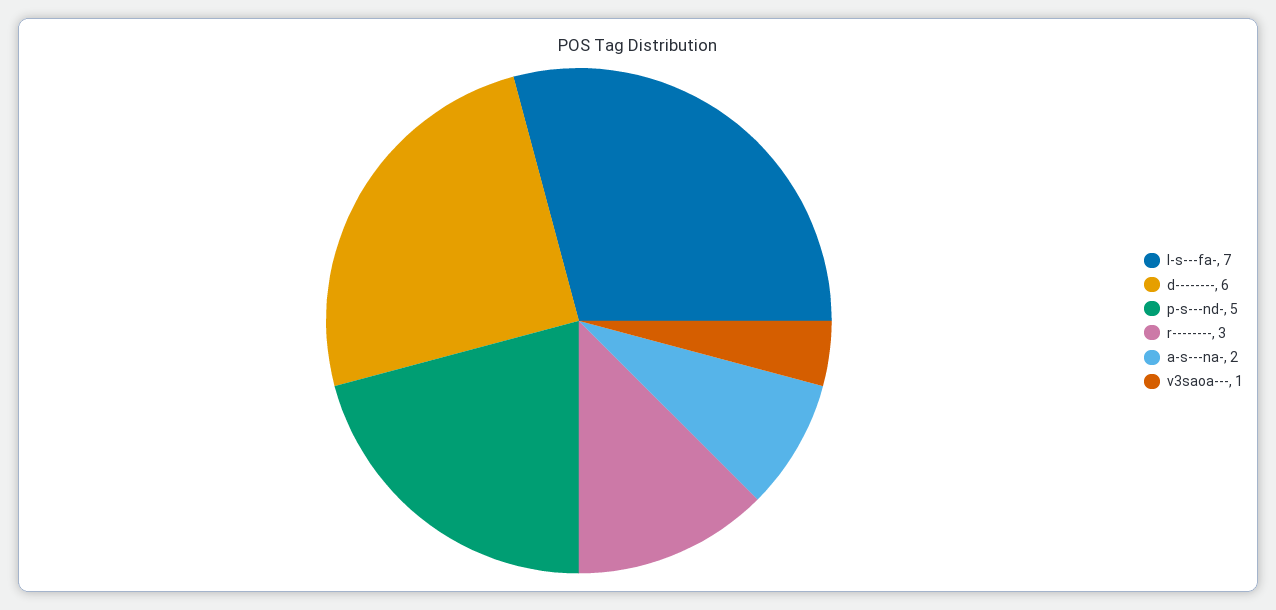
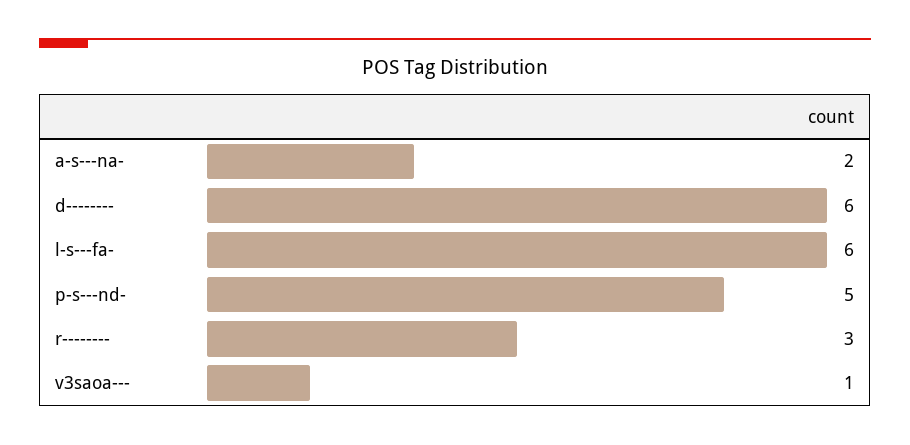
l-s---fa-: 7 -> 6

